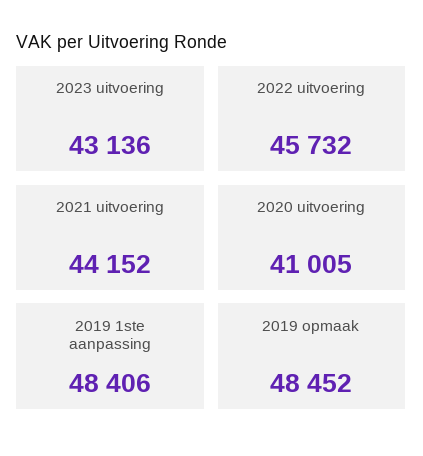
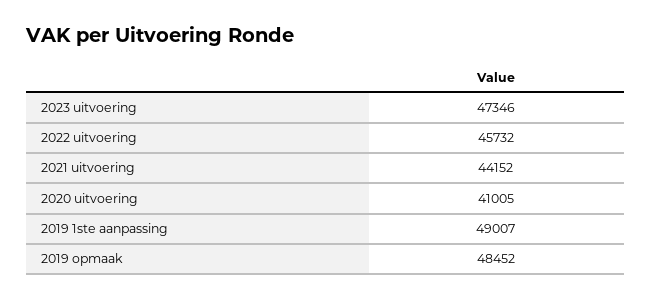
2023 uitvoering: 43136 -> 47346
2019 1ste aanpassing: 48406 -> 49007

